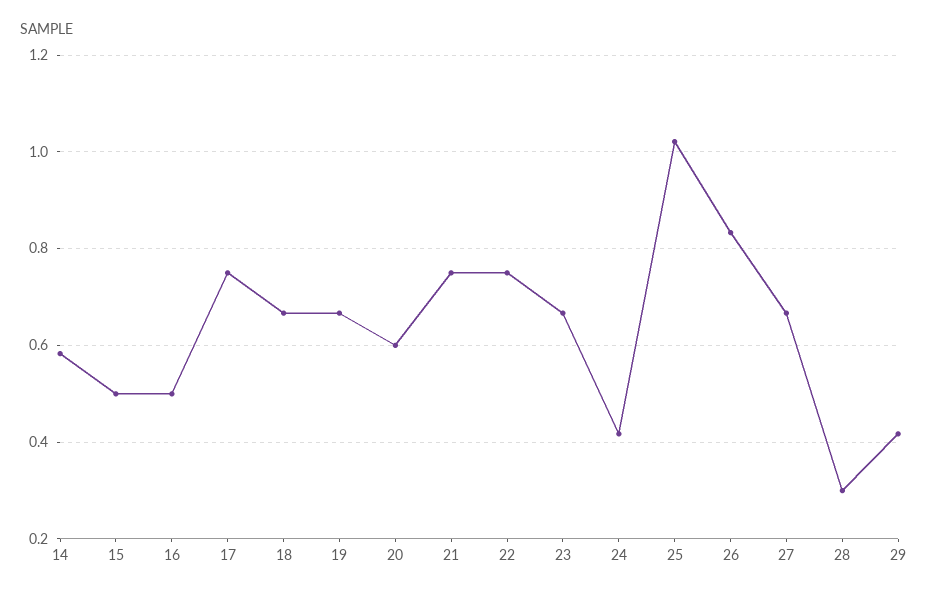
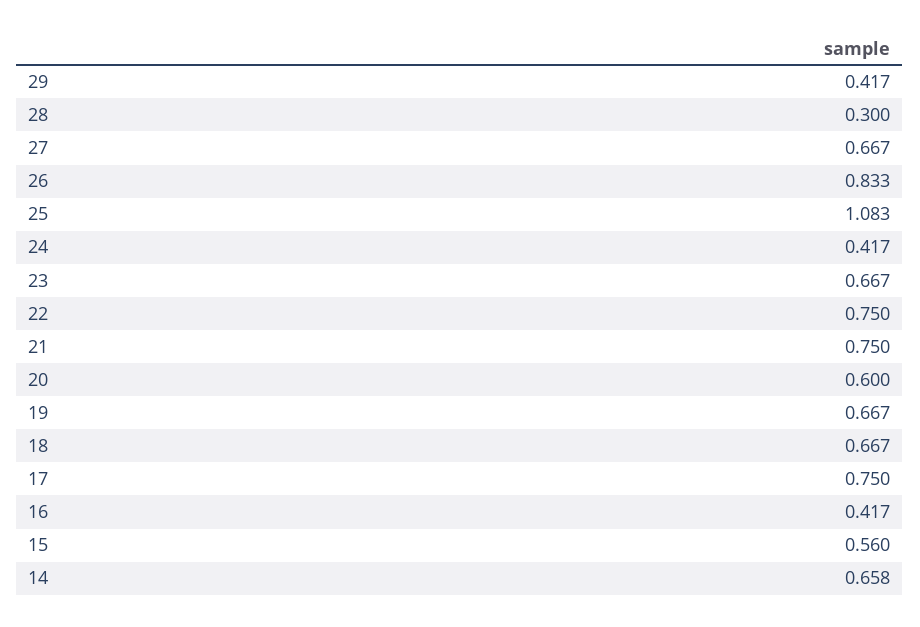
14: 0.58 -> 0.658
15: 0.5 -> 0.56
16: 0.5 -> 0.417
25: 1.02 -> 1.083

